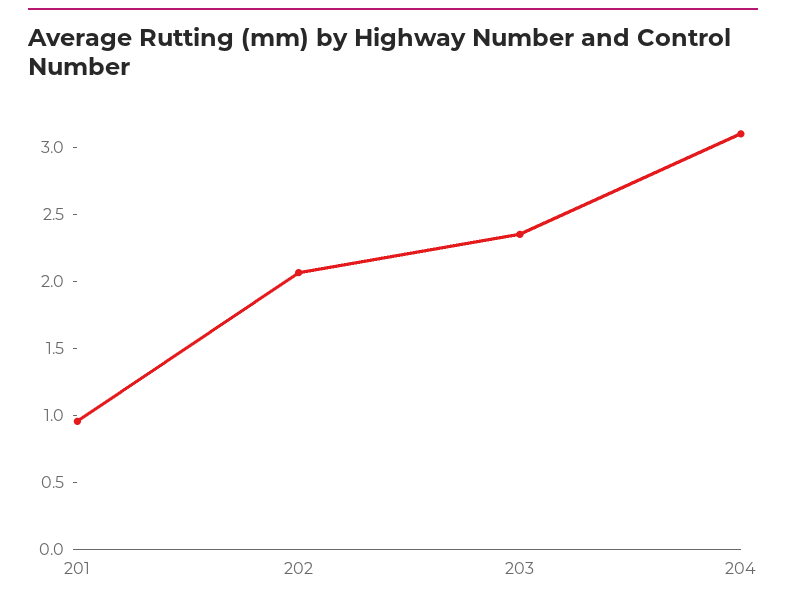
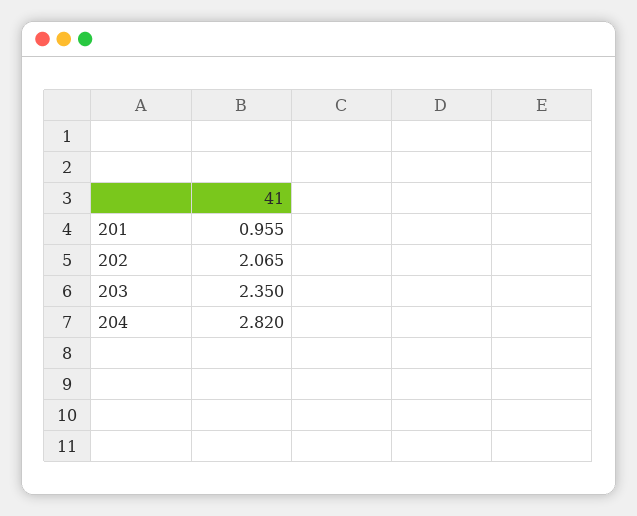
204: 3.1 -> 2.82

